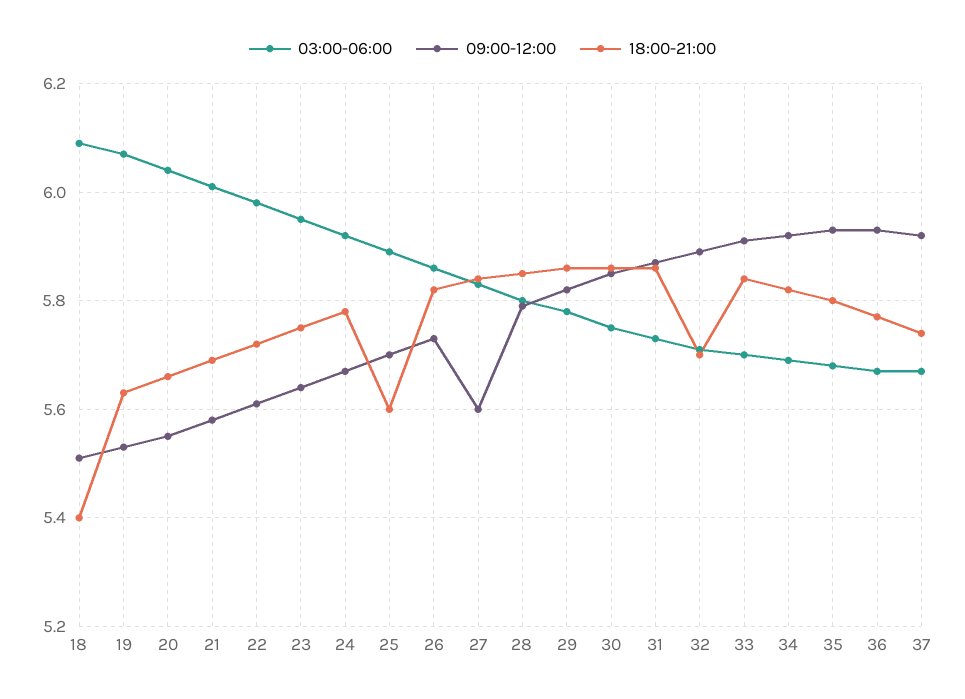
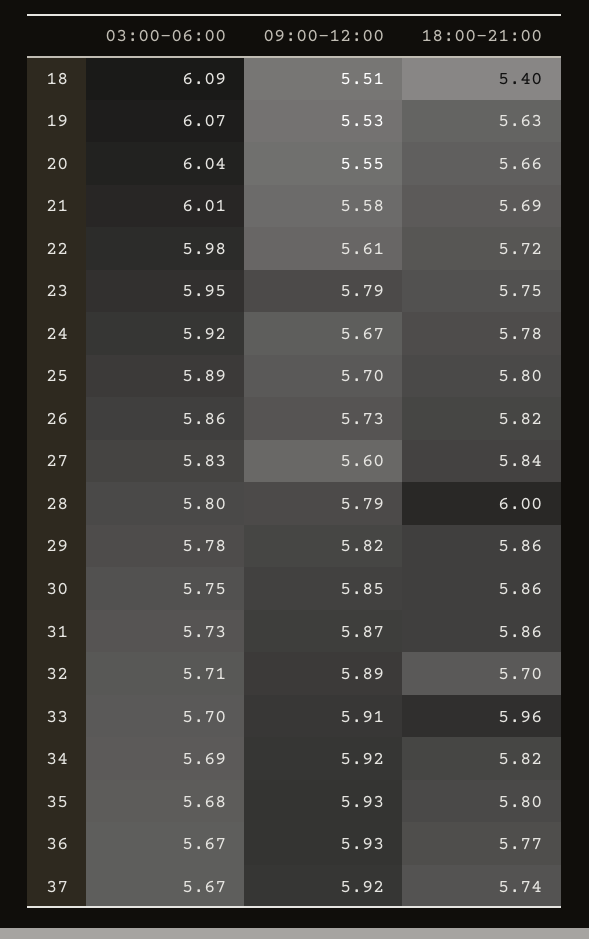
09:00-12:00, 23: 5.65 -> 5.79
18:00-21:00, 25: 5.6 -> 5.8
18:00-21:00, 28: 5.85 -> 6
18:00-21:00, 33: 5.85 -> 5.96

